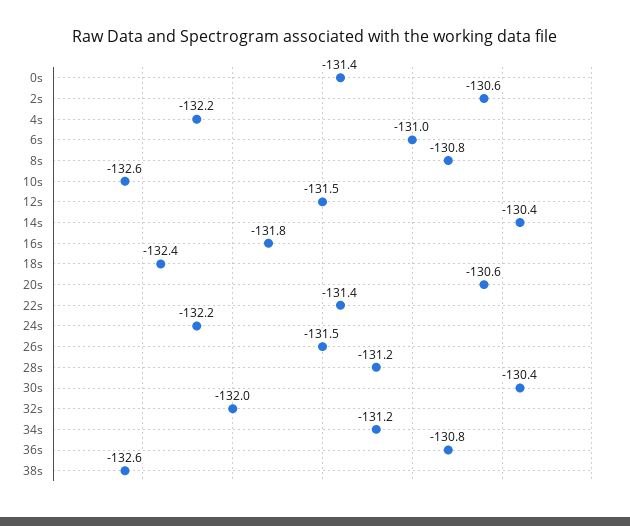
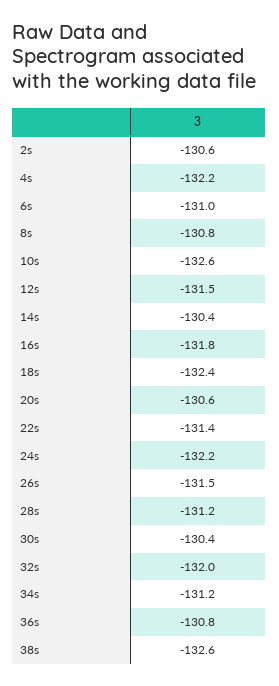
0s: -131.4 -> none

